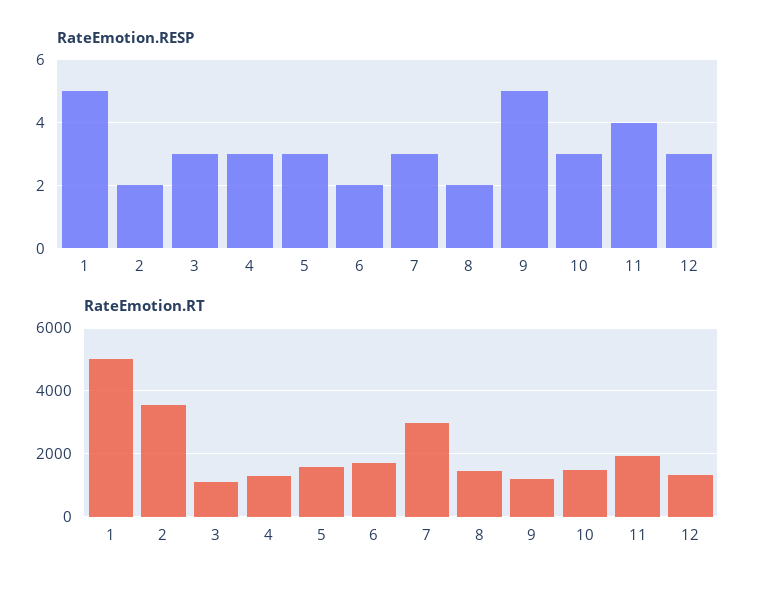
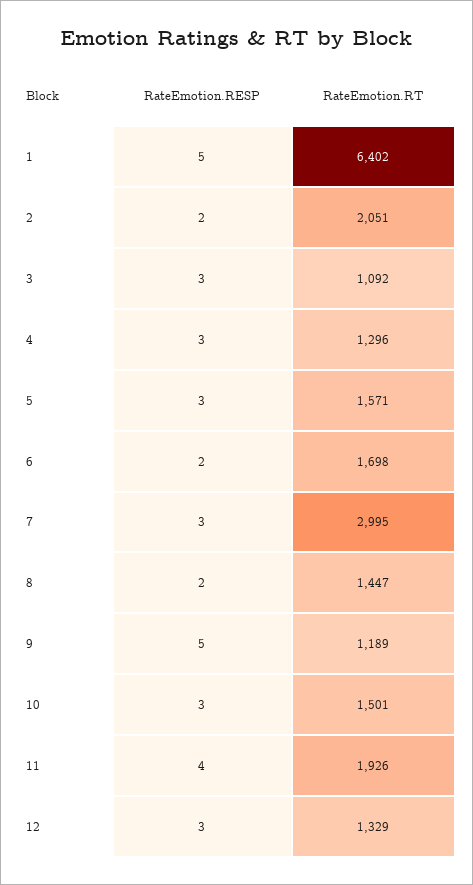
RateEmotion.RT, 1: 5000 -> 6402
RateEmotion.RT, 2: 3600 -> 2051

